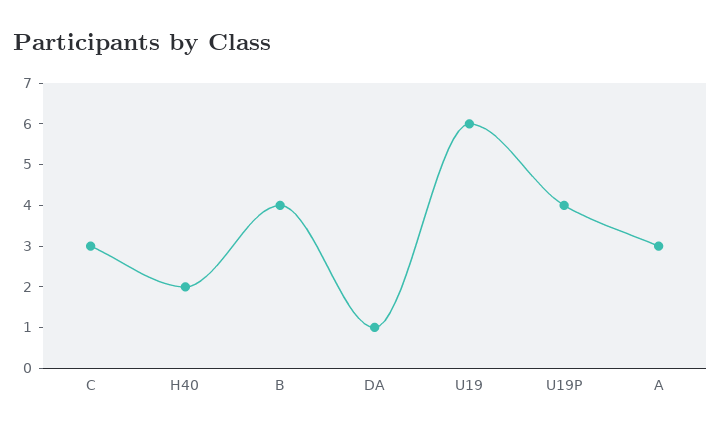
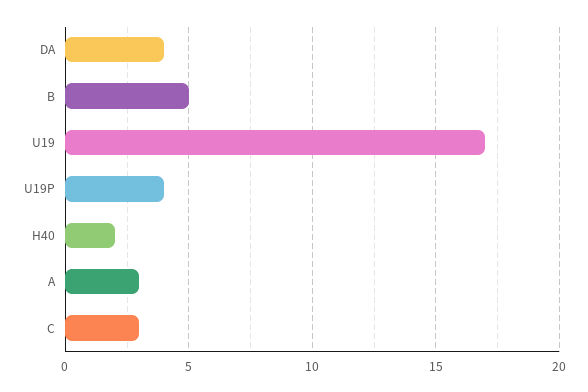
B: 4 -> 5
DA: 1 -> 4
U19: 6 -> 17

